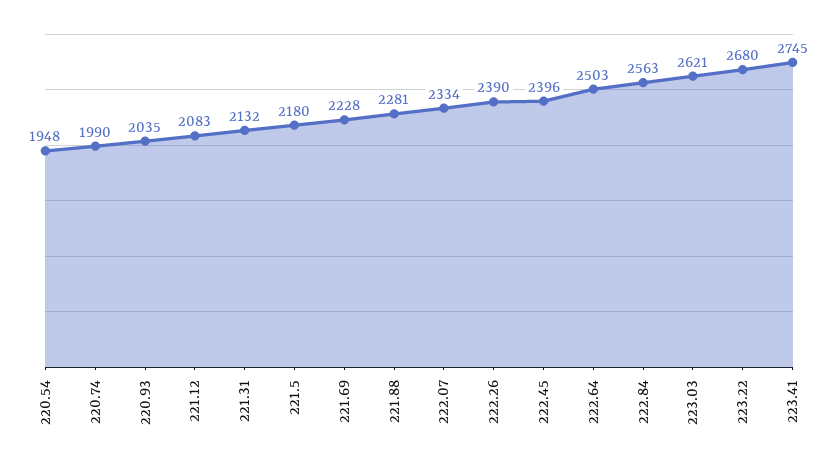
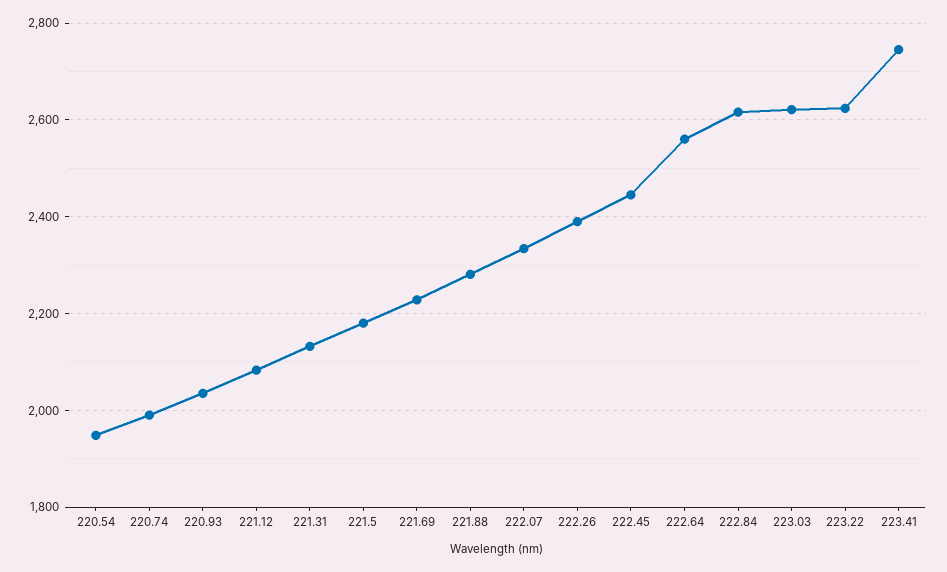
222.45: 2396 -> 2440
222.64: 2503 -> 2560
222.84: 2563 -> 2620
223.22: 2680 -> 2620

